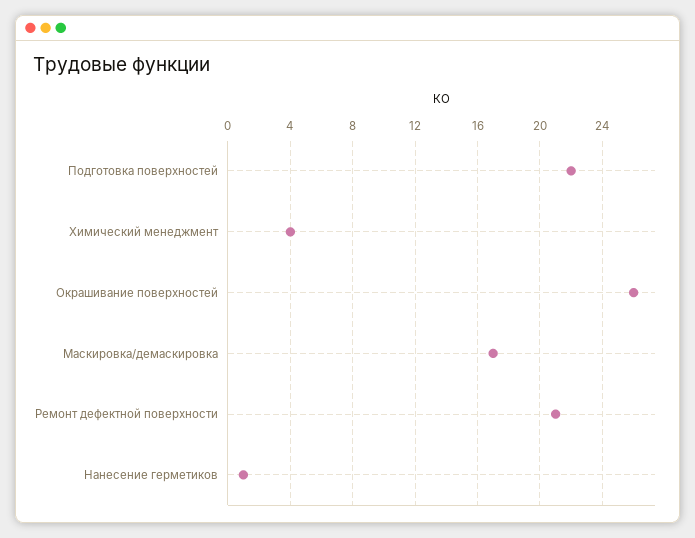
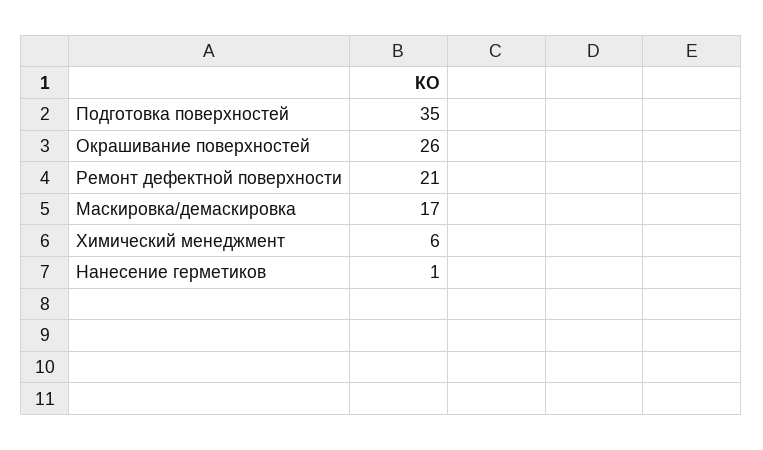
Подготовка поверхностей: 22 -> 35
Химический менеджмент: 4 -> 6

